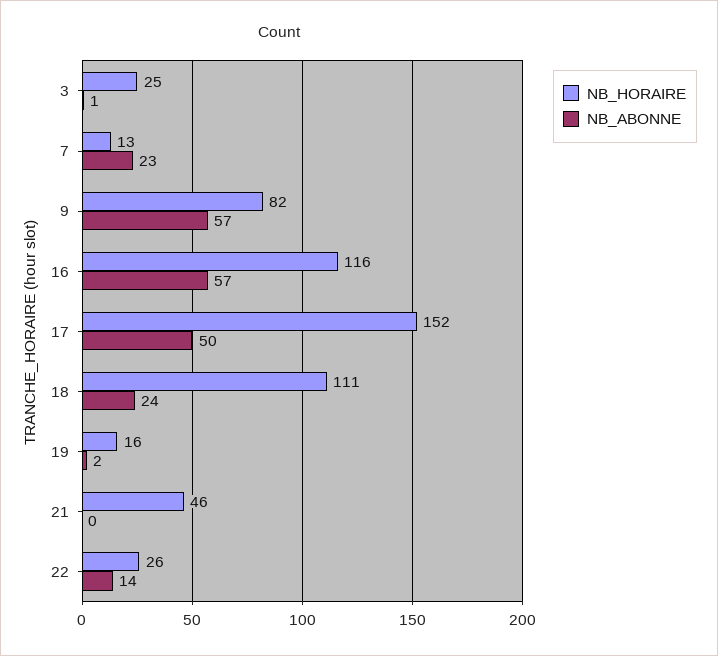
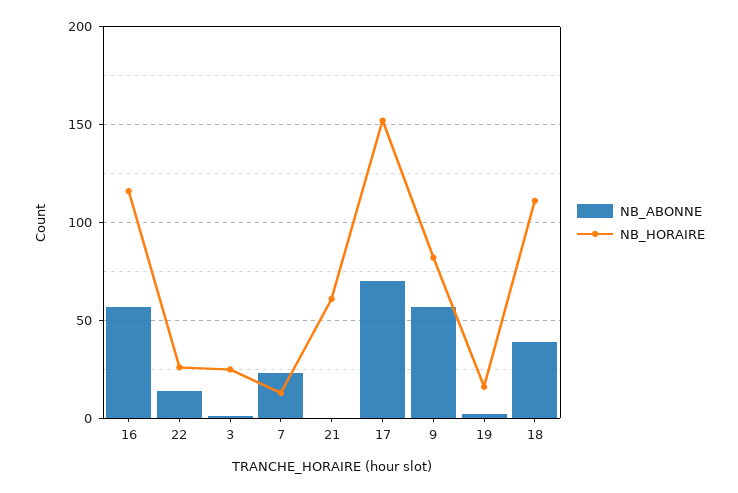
NB_ABONNE, 17: 50 -> 70
NB_ABONNE, 18: 24 -> 40
NB_HORAIRE, 21: 46 -> 60

